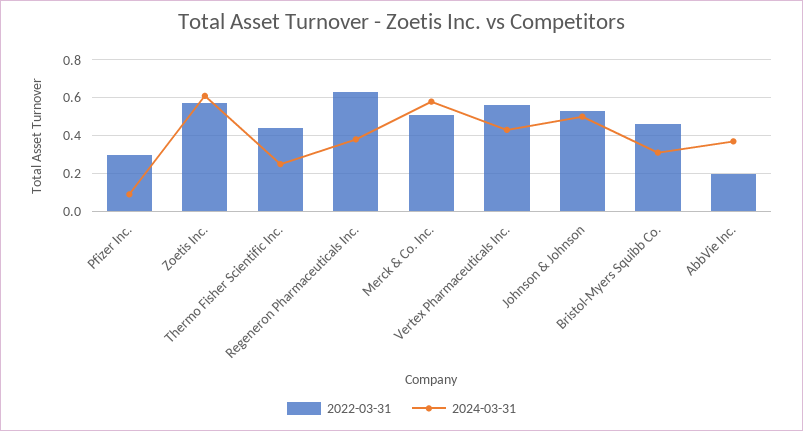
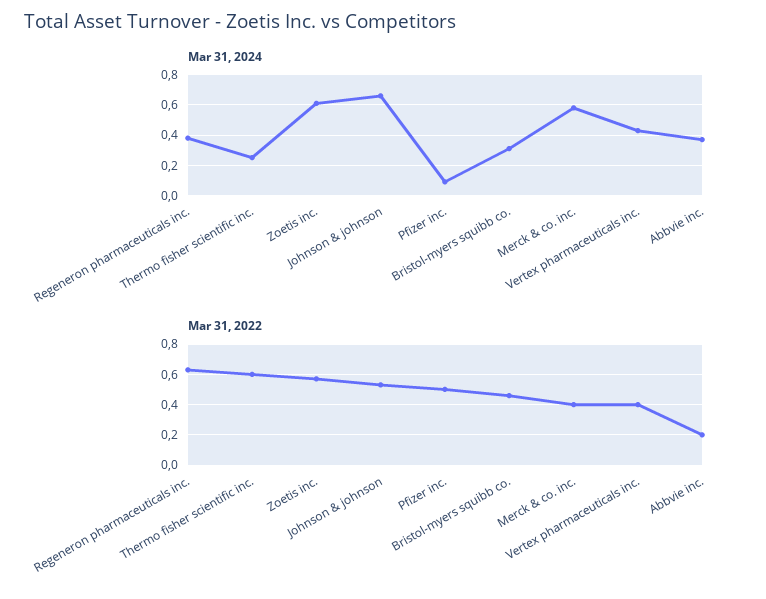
2022-03-31, Pfizer Inc.: 0.3 -> 0.5
2022-03-31, Thermo Fisher Scientific Inc.: 0.45 -> 0.6
2022-03-31, Merck & Co. Inc.: 0.5 -> 0.4
2022-03-31, Vertex Pharmaceuticals Inc.: 0.55 -> 0.4
2024-03-31, Johnson & Johnson: 0.5 -> 0.65

